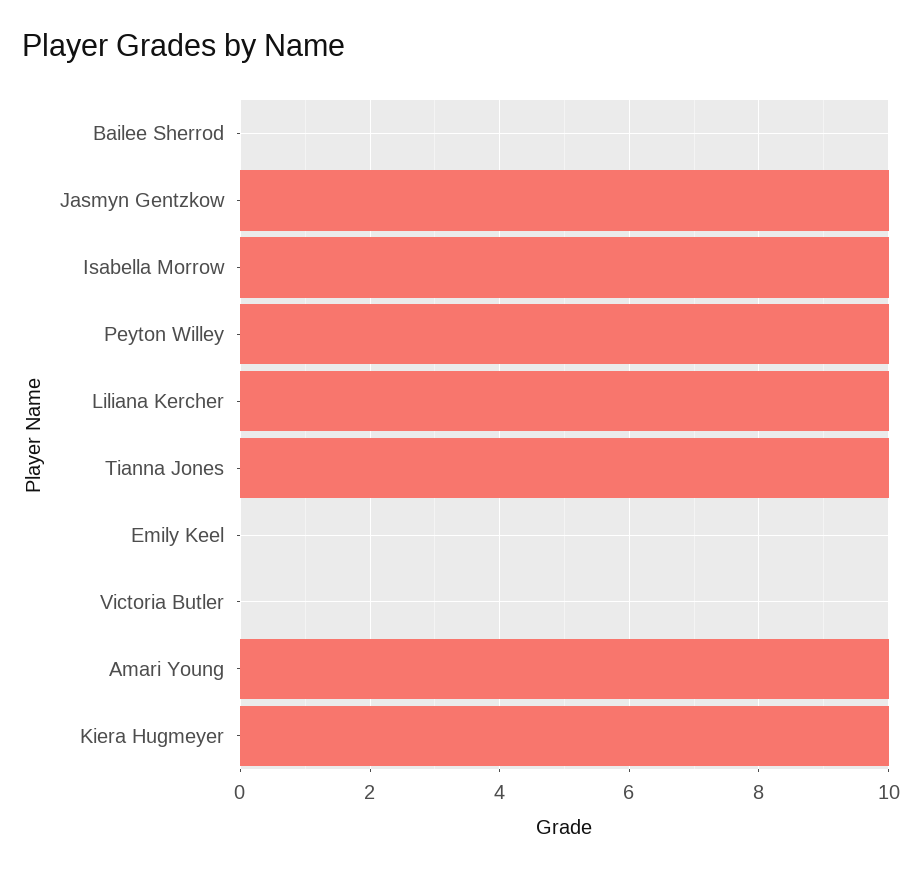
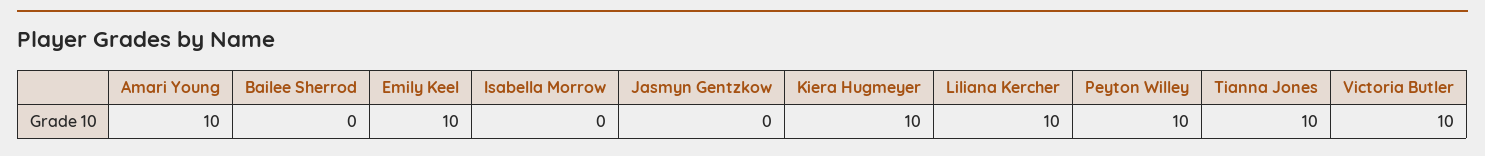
Jasmyn Gentzkow: 10 -> 0
Isabella Morrow: 10 -> 0
Emily Keel: 0 -> 10
Victoria Butler: 0 -> 10

